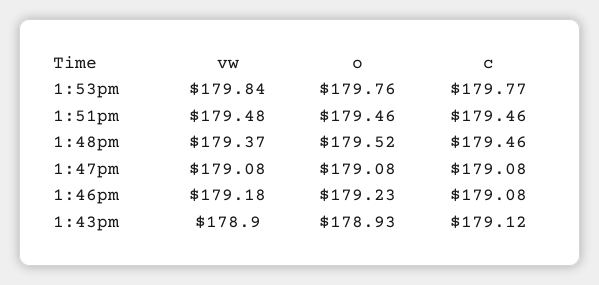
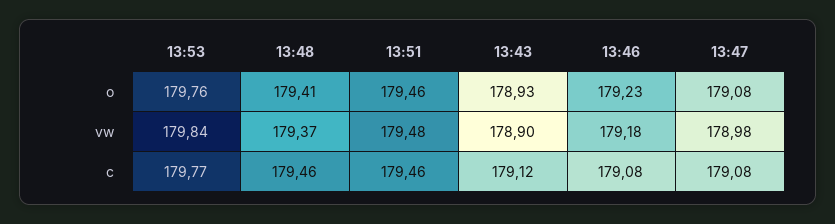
o, 1:48pm: 179.52 -> 179.41
vw, 1:47pm: 179.08 -> 178.98

